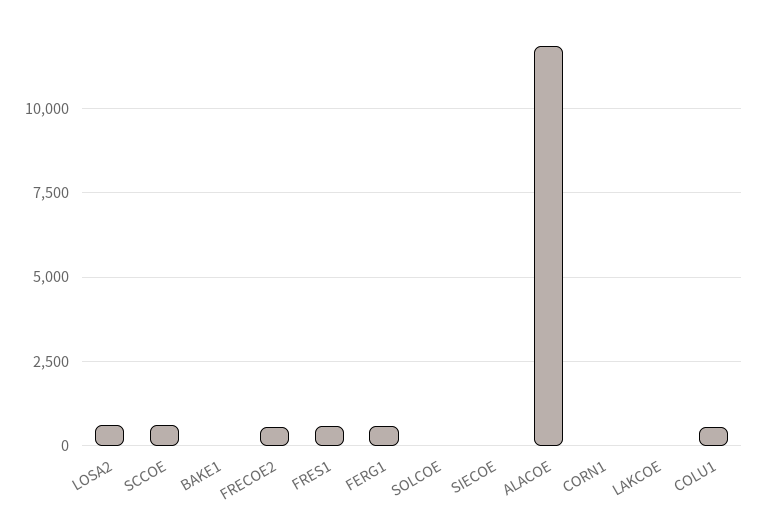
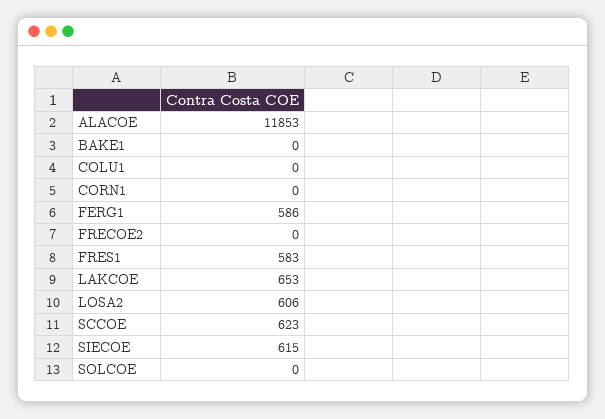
FRECOE2: 500 -> 0
SIECOE: 0 -> 615
LAKCOE: 0 -> 653
COLU1: 500 -> 0

